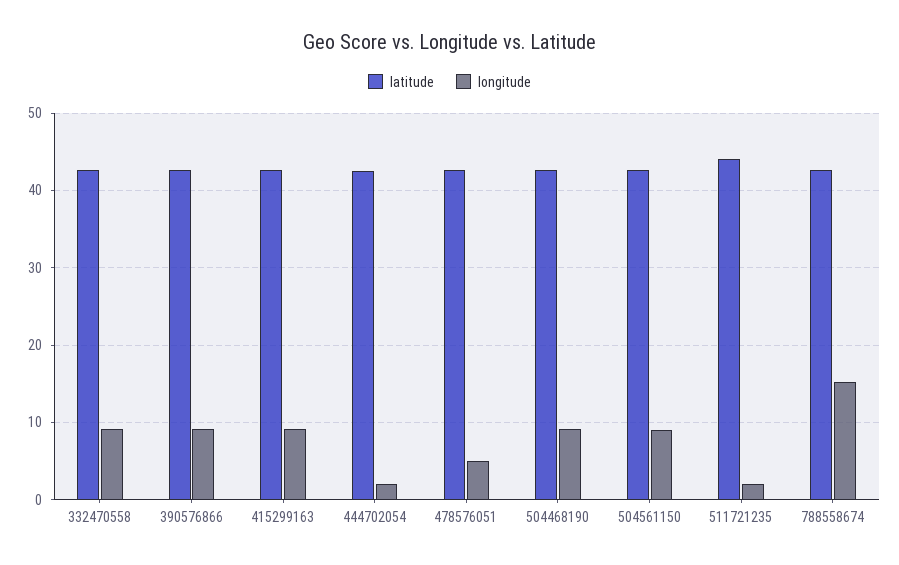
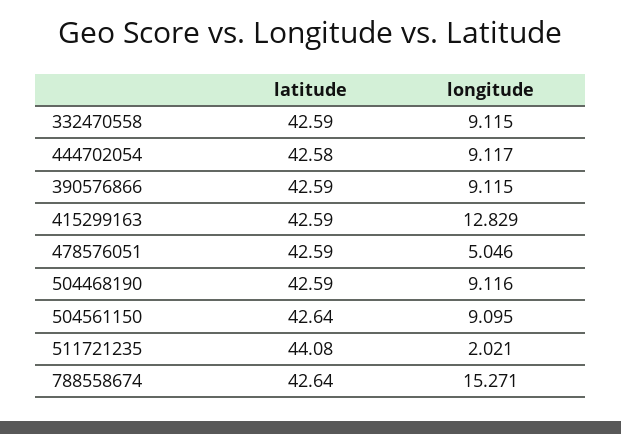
longitude, 415299163: 9 -> 12.829
longitude, 444702054: 2 -> 9.117

